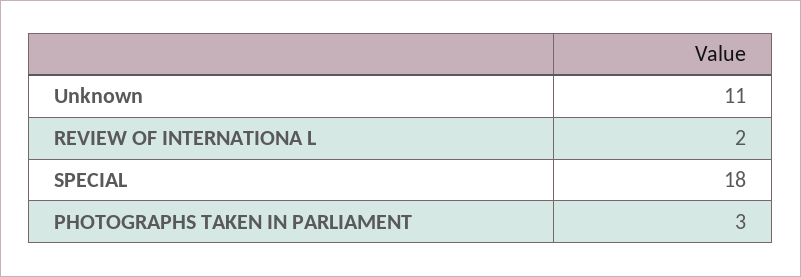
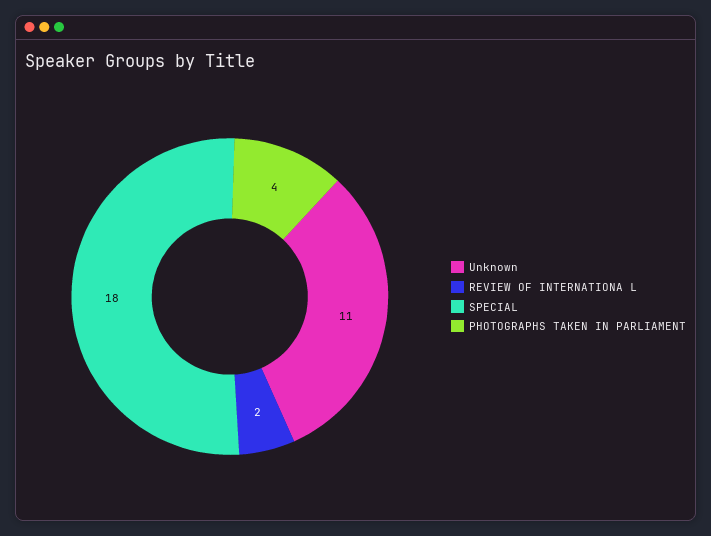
PHOTOGRAPHS TAKEN IN PARLIAMENT: 3 -> 4

